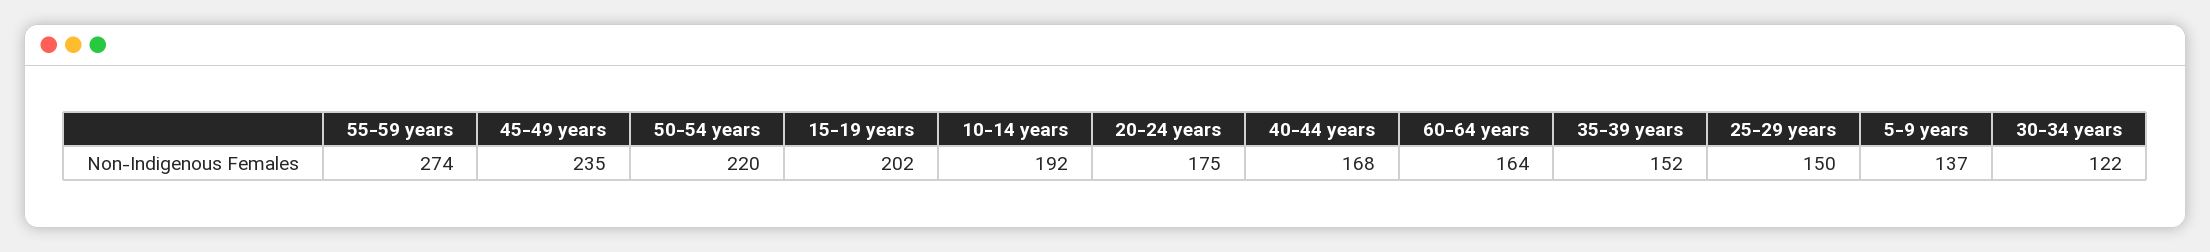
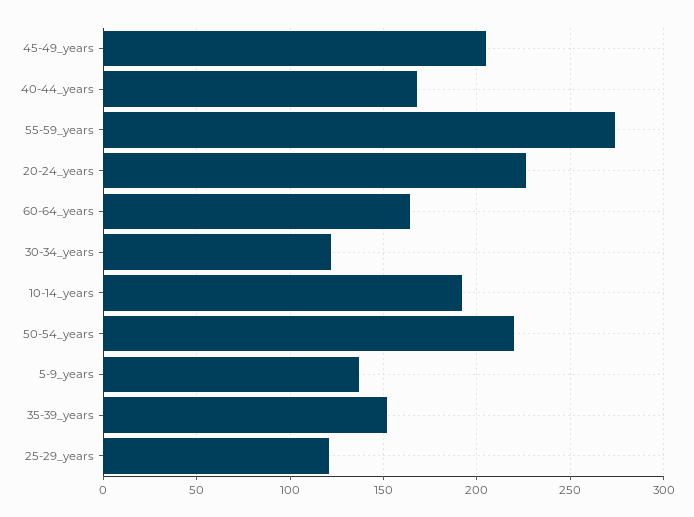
45-49 years: 235 -> 205
15-19 years: 202 -> none
20-24 years: 175 -> 225
25-29 years: 150 -> 120

